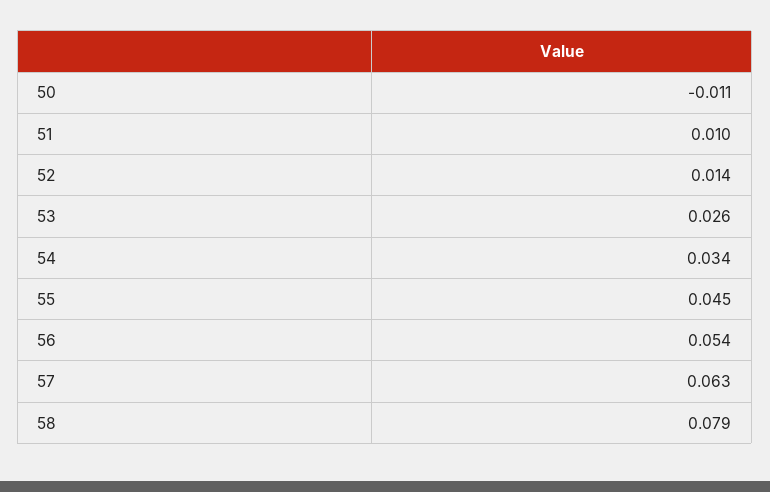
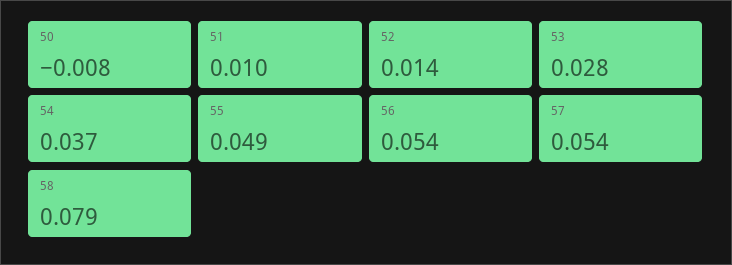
50: -0.011 -> -0.008
53: 0.026 -> 0.028
54: 0.034 -> 0.037
55: 0.045 -> 0.049
57: 0.063 -> 0.054

